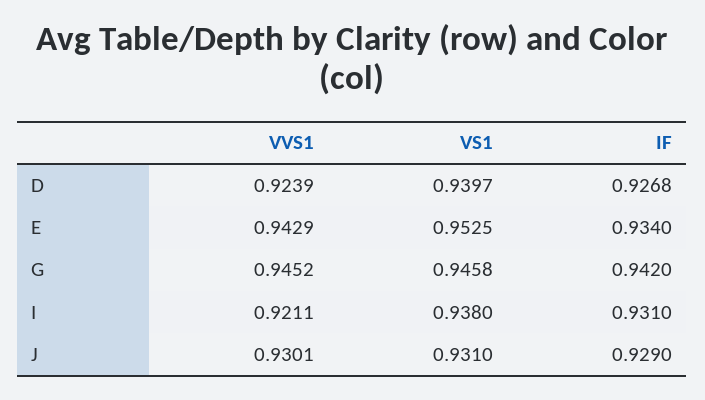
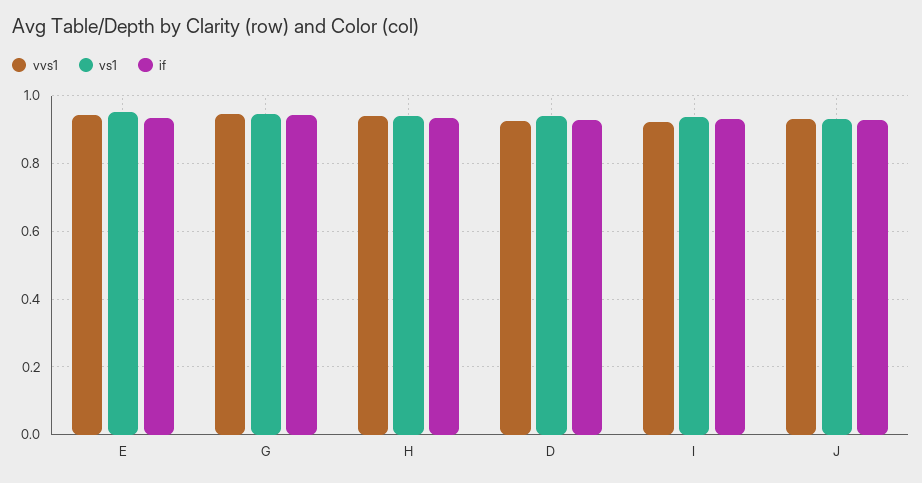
VVS1, H: none -> 0.94
VS1, H: none -> 0.94
IF, H: none -> 0.94

